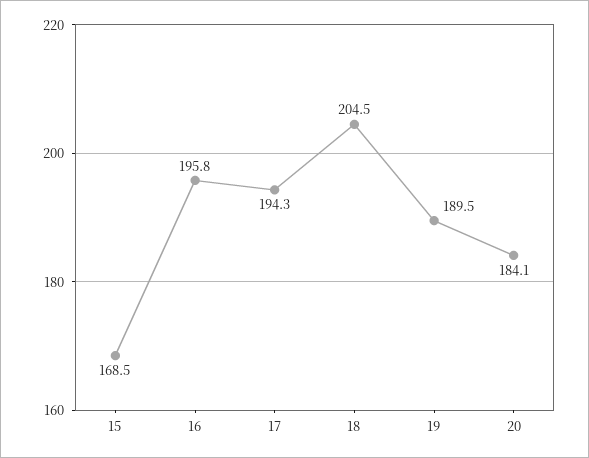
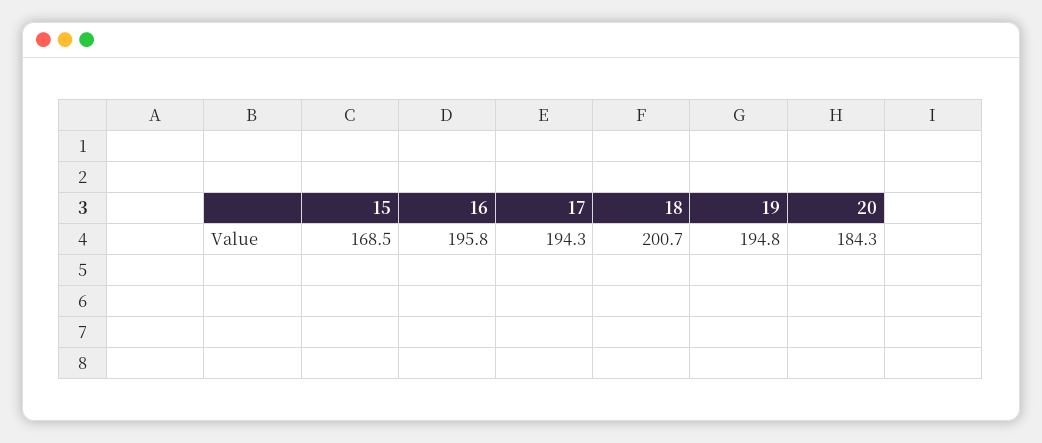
18: 204.5 -> 200.7
19: 189.5 -> 194.8
20: 184.1 -> 184.3

